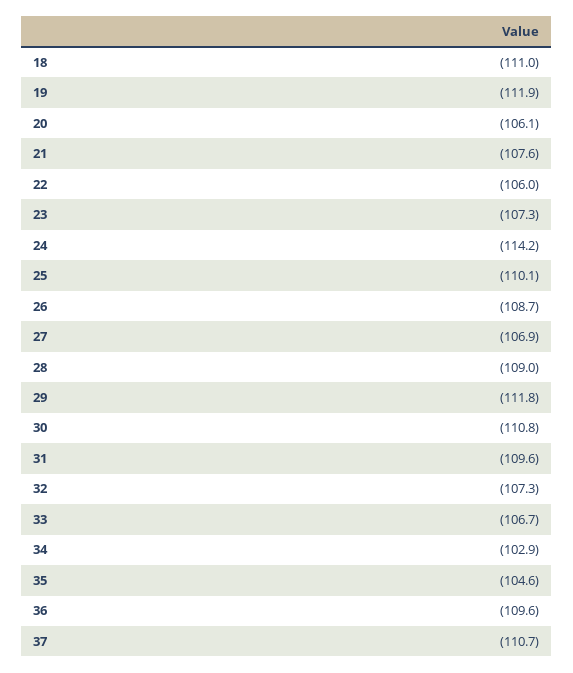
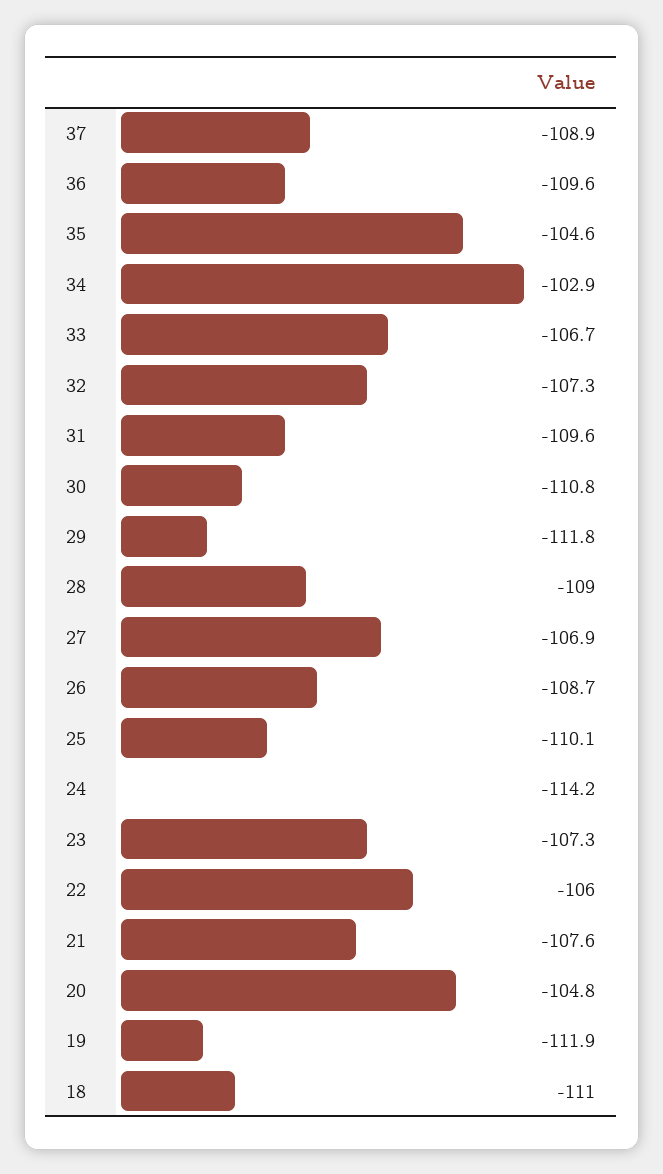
20: -106.1 -> -104.8
37: -110.7 -> -108.9

